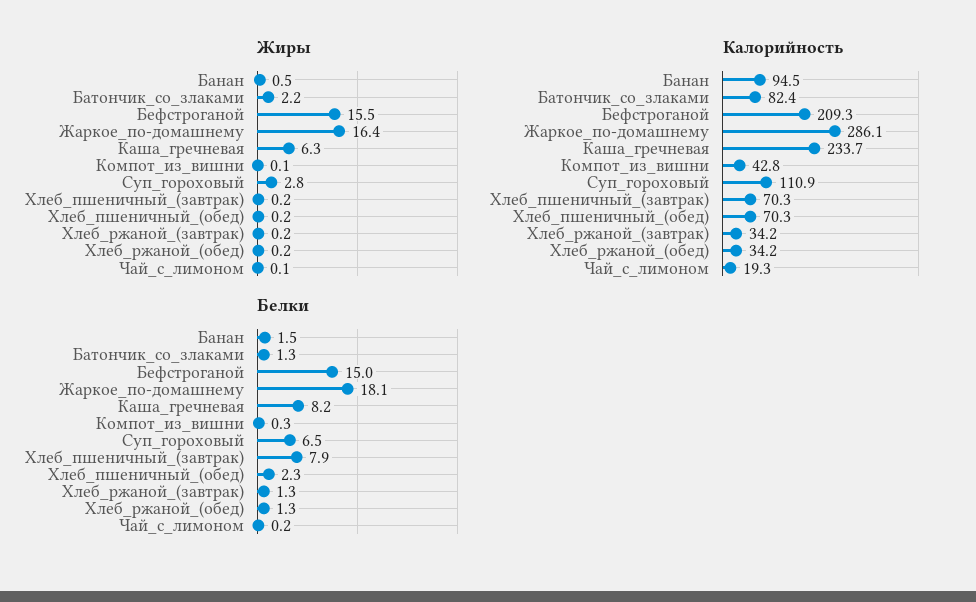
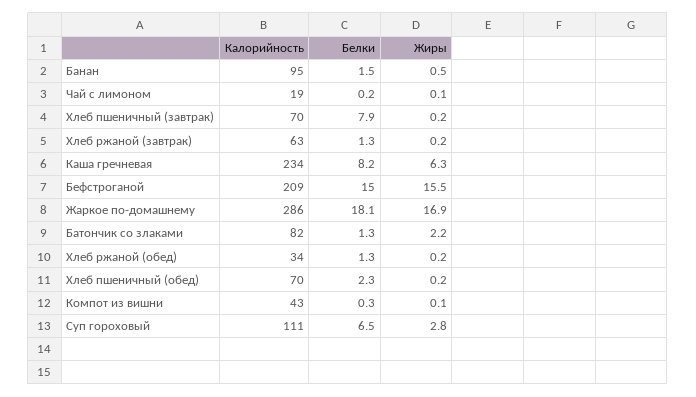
Жиры, Жаркое_по-домашнему: 16.4 -> 16.9
Калорийность, Хлеб_ржаной_(завтрак): 34.2 -> 63

